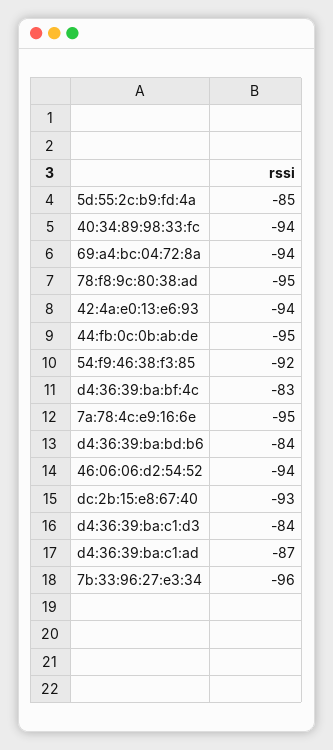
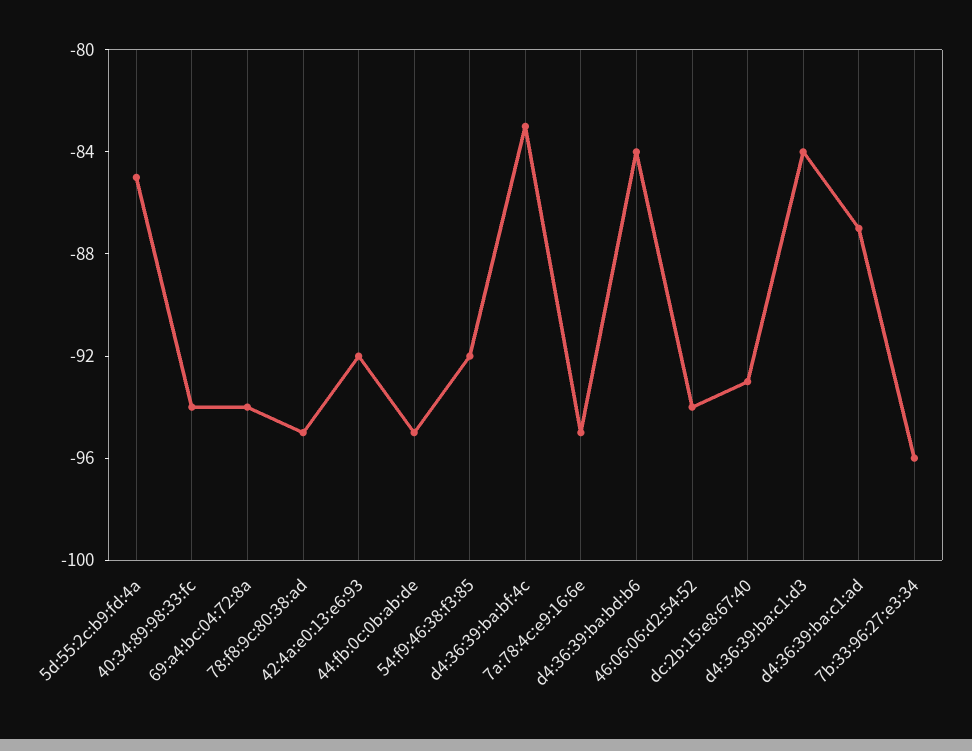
42:4a:e0:13:e6:93: -94 -> -92

